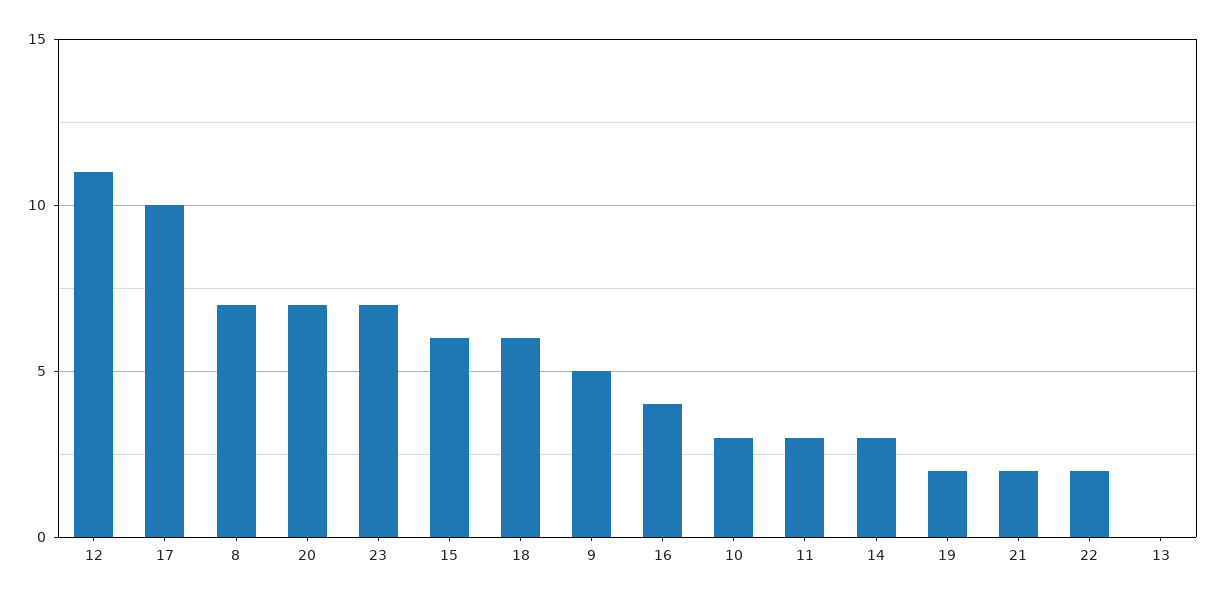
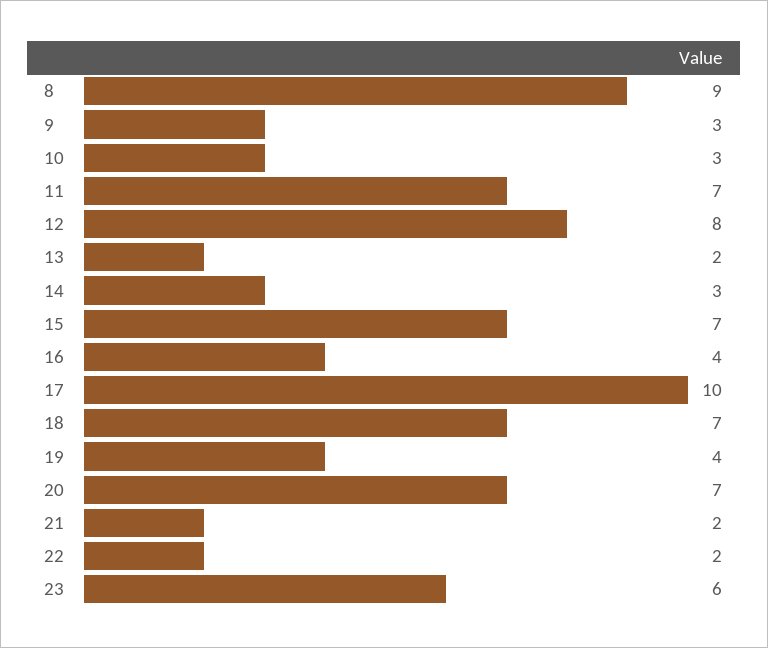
12: 11 -> 8
8: 7 -> 9
23: 7 -> 6
15: 6 -> 7
18: 6 -> 7
9: 5 -> 3
11: 3 -> 7
19: 2 -> 4
13: 0 -> 2

